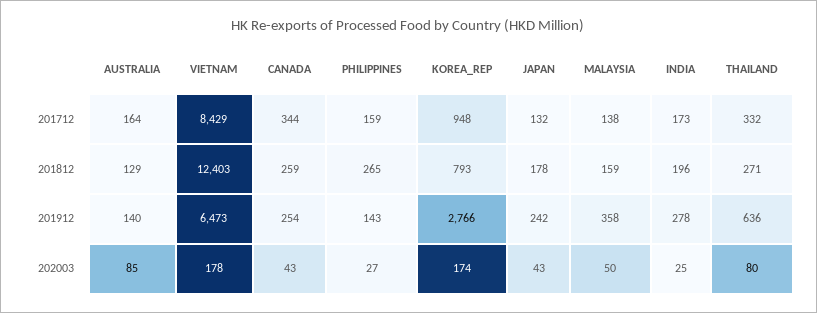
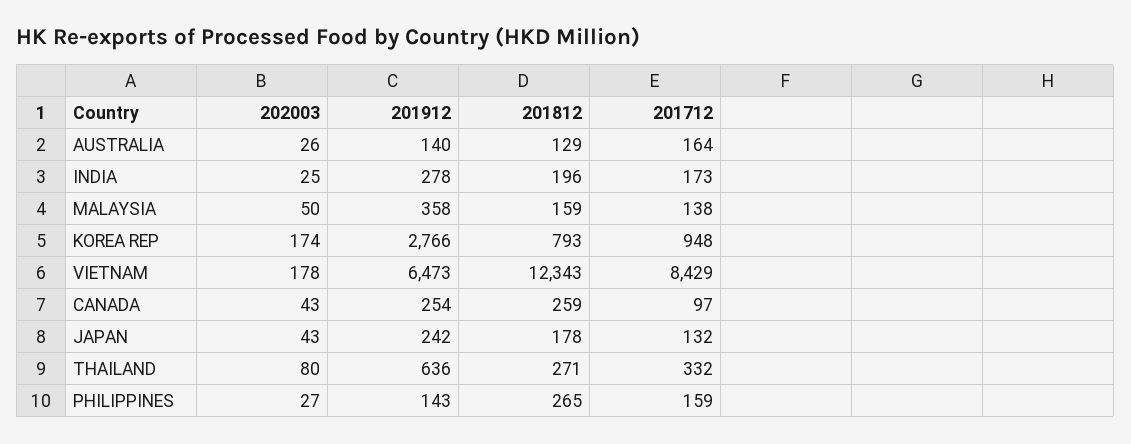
CANADA, 201712: 344 -> 97
VIETNAM, 201812: 12403 -> 12343
AUSTRALIA, 202003: 85 -> 26

